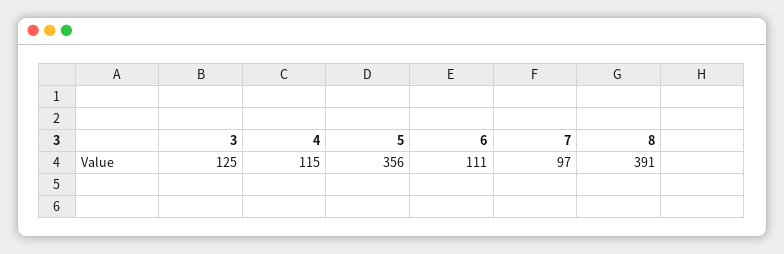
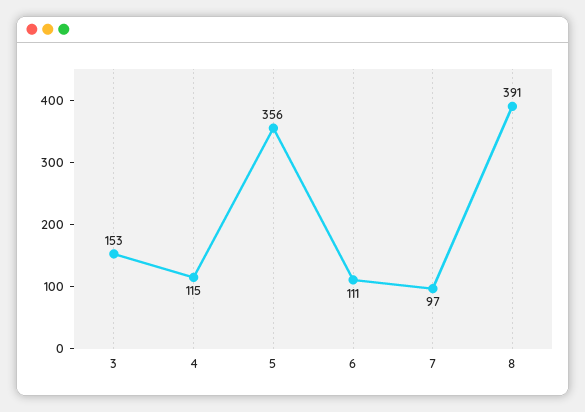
3: 125 -> 153

